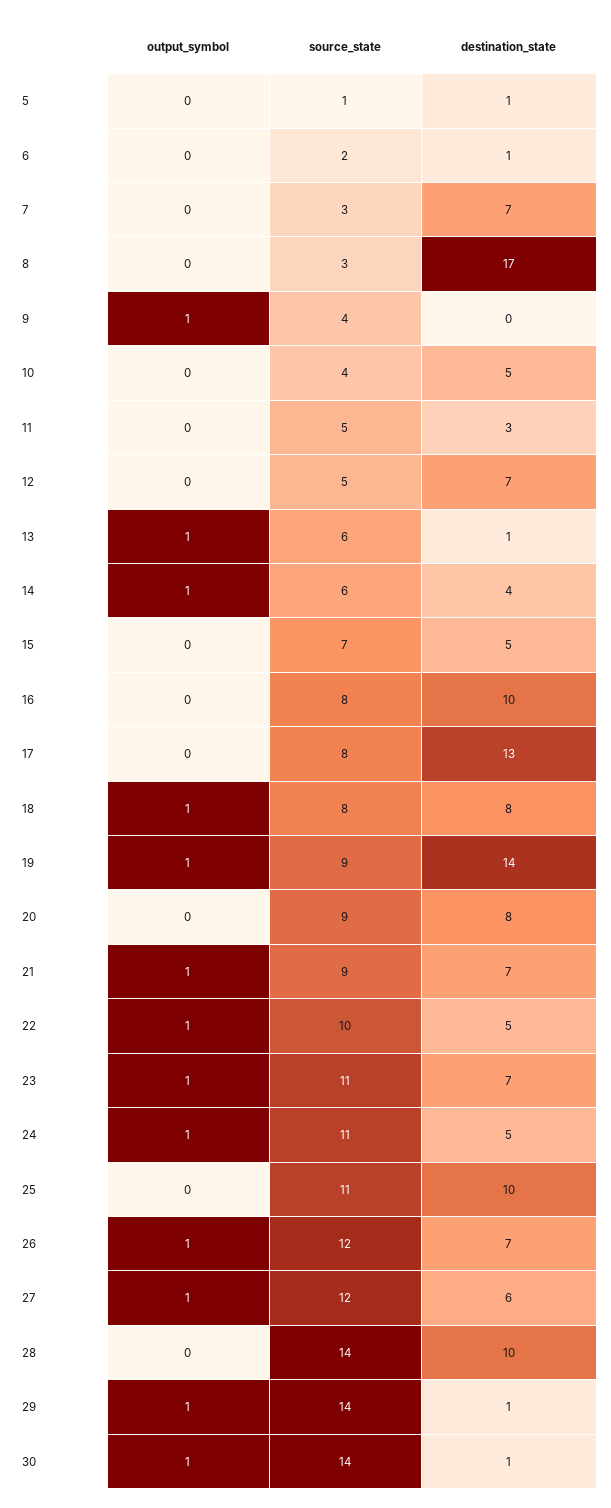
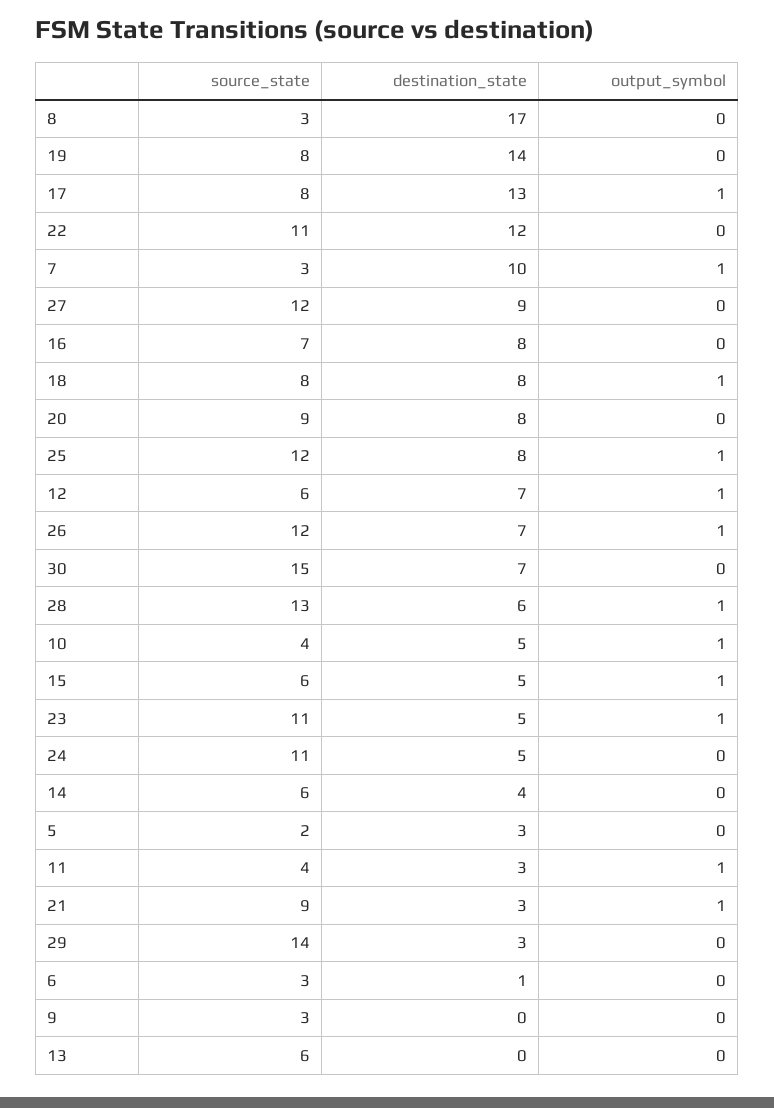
source_state, 5: 1 -> 2
destination_state, 5: 1 -> 3
source_state, 6: 2 -> 3
output_symbol, 7: 0 -> 1
destination_state, 7: 7 -> 10
output_symbol, 9: 1 -> 0
source_state, 9: 4 -> 3
output_symbol, 10: 0 -> 1
output_symbol, 11: 0 -> 1
source_state, 11: 5 -> 4
output_symbol, 12: 0 -> 1
source_state, 12: 5 -> 6
output_symbol, 13: 1 -> 0
destination_state, 13: 1 -> 0
output_symbol, 14: 1 -> 0
output_symbol, 15: 0 -> 1
source_state, 15: 7 -> 6
source_state, 16: 8 -> 7
destination_state, 16: 10 -> 8
output_symbol, 17: 0 -> 1
output_symbol, 19: 1 -> 0
source_state, 19: 9 -> 8
destination_state, 21: 7 -> 3
output_symbol, 22: 1 -> 0
source_state, 22: 10 -> 11
destination_state, 22: 5 -> 12
destination_state, 23: 7 -> 5
output_symbol, 24: 1 -> 0
output_symbol, 25: 0 -> 1
source_state, 25: 11 -> 12
destination_state, 25: 10 -> 8
output_symbol, 27: 1 -> 0
destination_state, 27: 6 -> 9
output_symbol, 28: 0 -> 1
source_state, 28: 14 -> 13
destination_state, 28: 10 -> 6
output_symbol, 29: 1 -> 0
destination_state, 29: 1 -> 3
output_symbol, 30: 1 -> 0
source_state, 30: 14 -> 15
destination_state, 30: 1 -> 7

